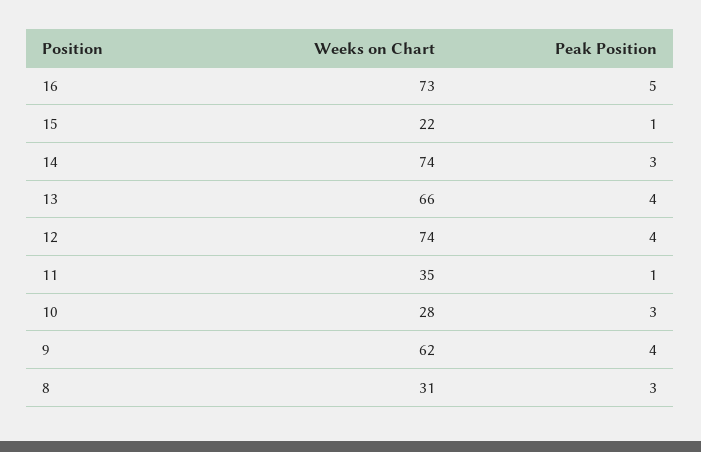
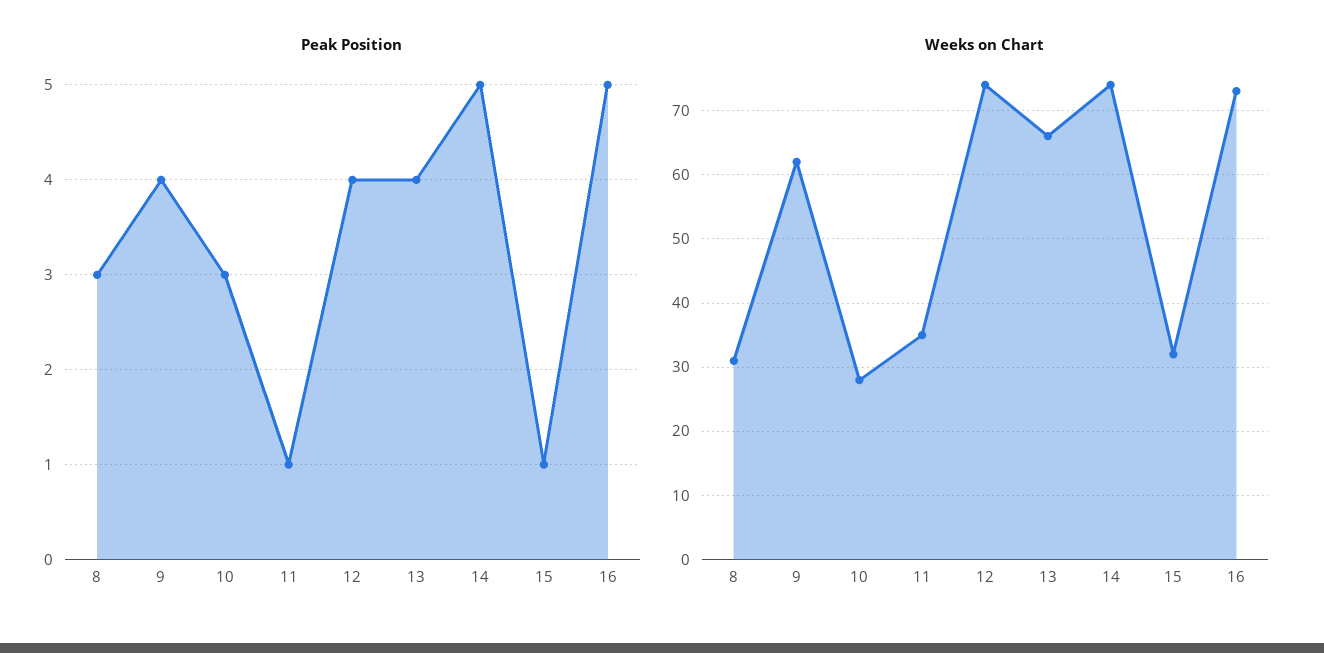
Weeks on Chart, 15: 22 -> 32
Peak Position, 14: 3 -> 5

